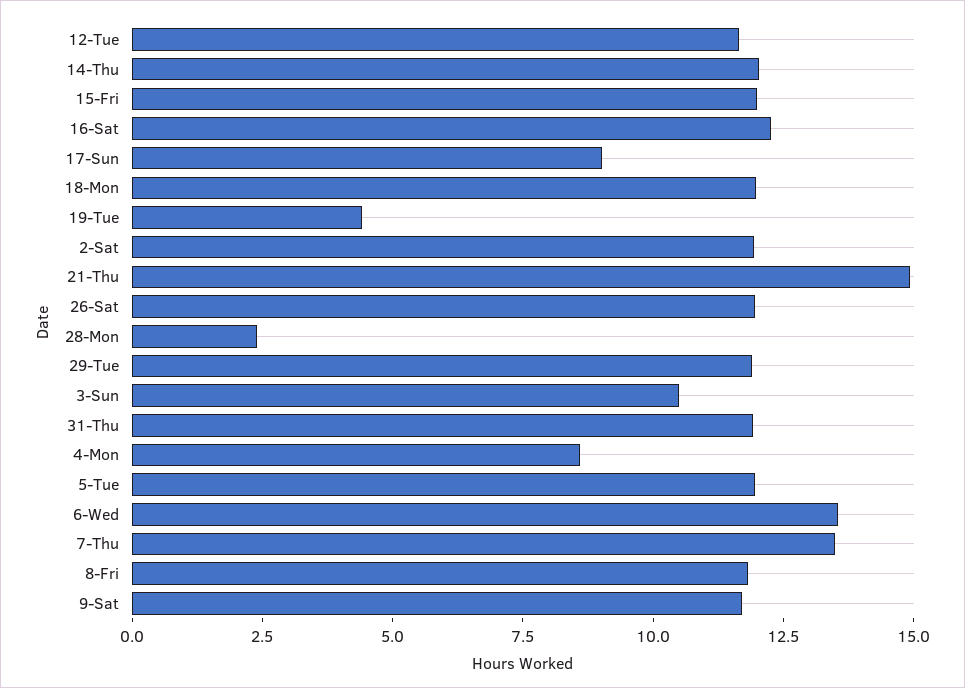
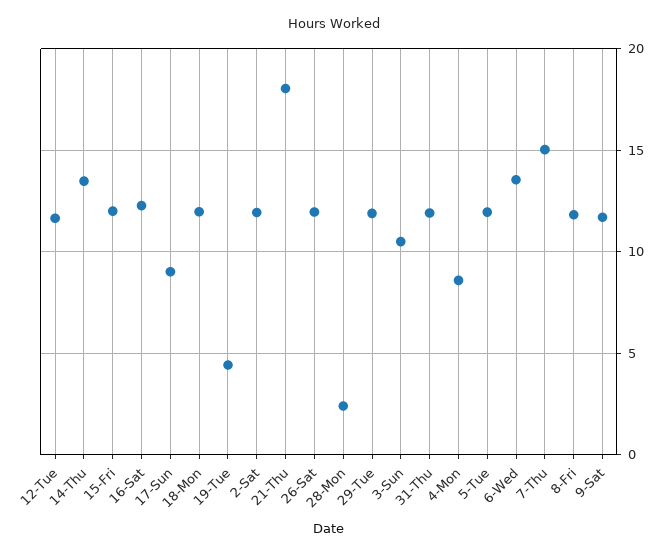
14-Thu: 12 -> 13.5
21-Thu: 15 -> 18
7-Thu: 13.5 -> 15

